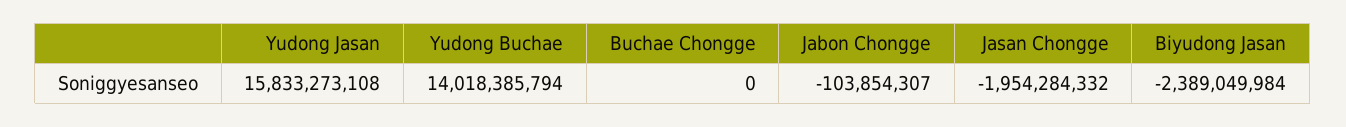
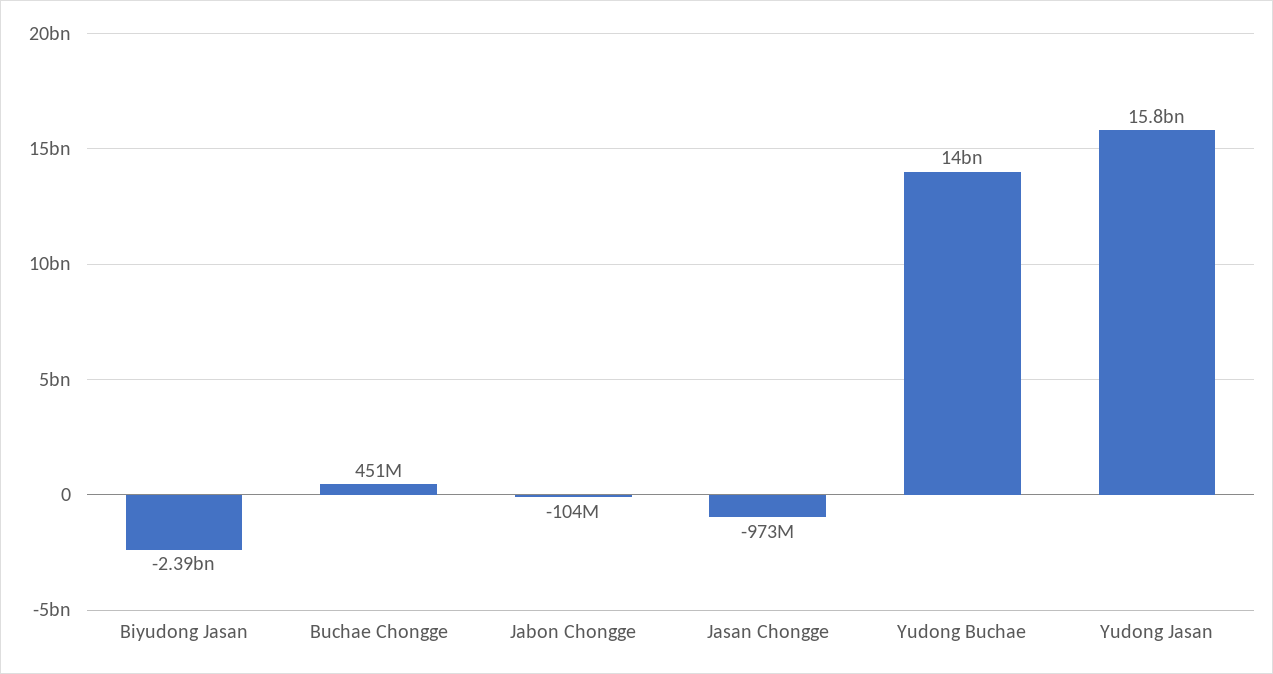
Buchae Chongge: 0 -> 451000000
Jasan Chongge: -1954284332 -> -973000000

